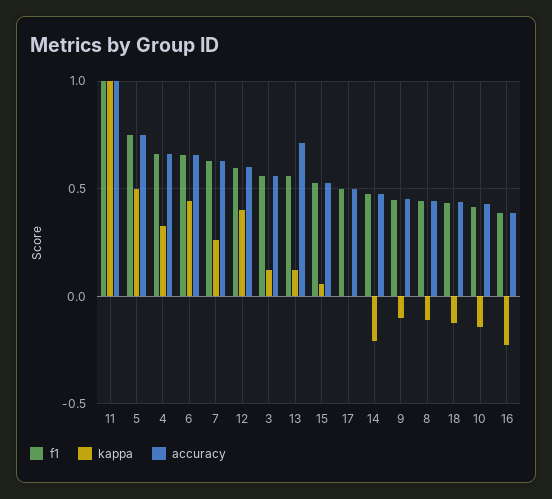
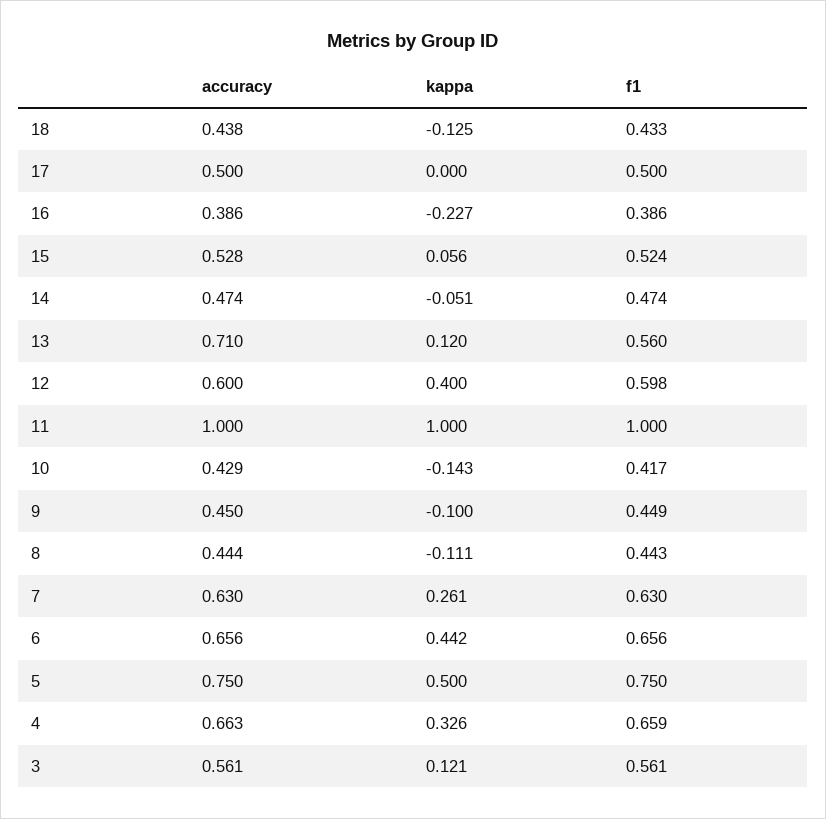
kappa, 14: -0.2 -> -0.051

